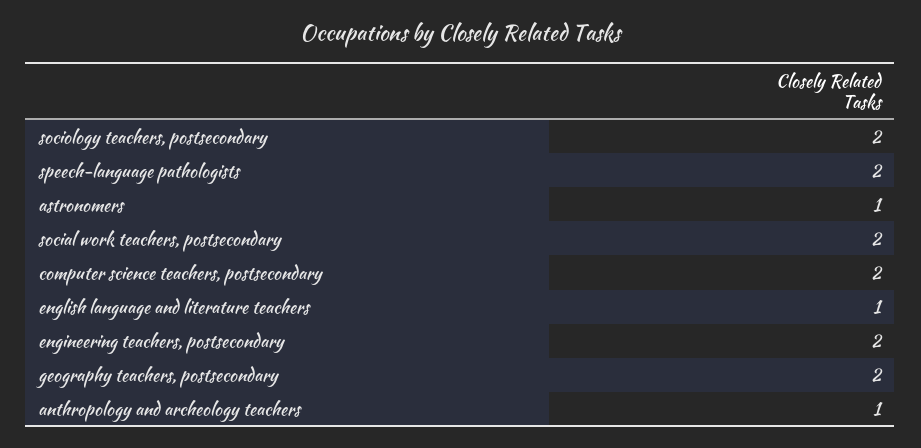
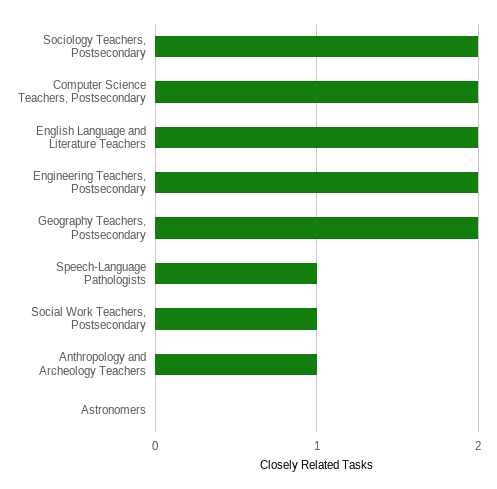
speech-language pathologists: 2 -> 1
astronomers: 1 -> 0
social work teachers, postsecondary: 2 -> 1
english language and literature teachers: 1 -> 2

